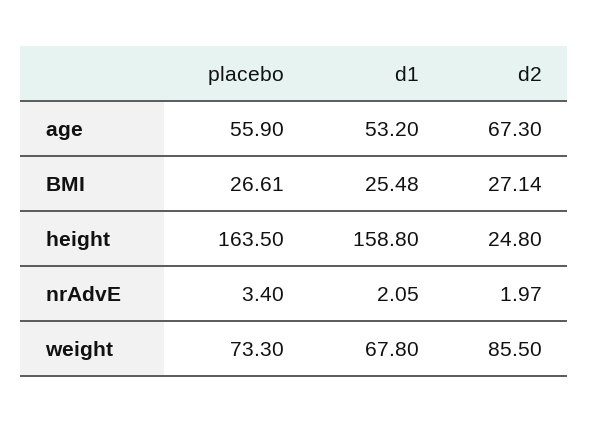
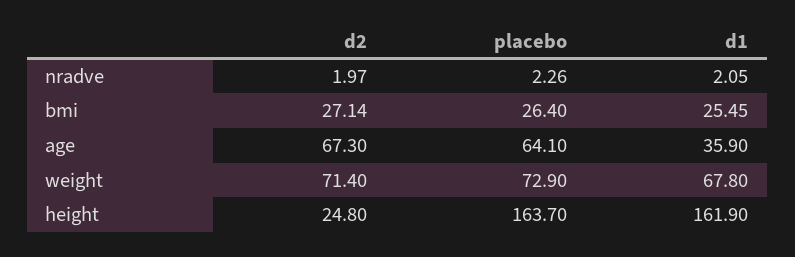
placebo, age: 55.9 -> 64.1
d1, age: 53.2 -> 35.9
placebo, BMI: 26.61 -> 26.4
d1, BMI: 25.48 -> 25.45
placebo, height: 163.5 -> 163.7
d1, height: 158.8 -> 161.9
placebo, nrAdvE: 3.4 -> 2.26
placebo, weight: 73.3 -> 72.9
d2, weight: 85.5 -> 71.4

